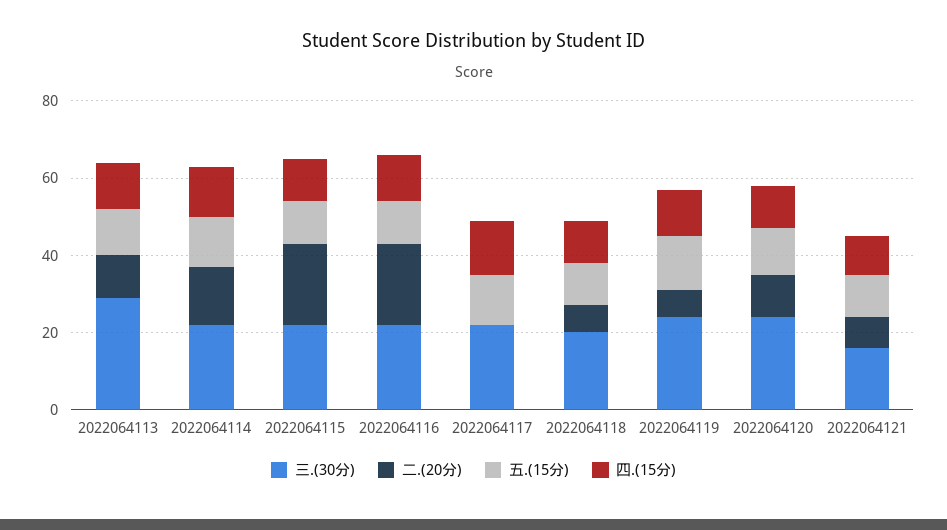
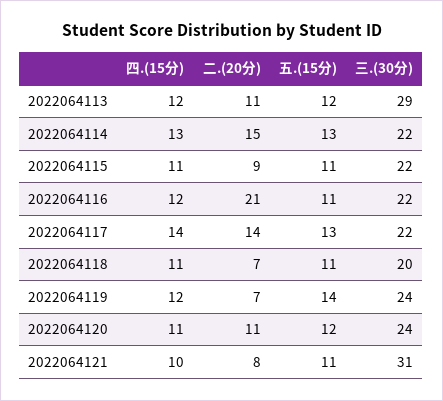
二.(20分), 2022064115: 20 -> 9
二.(20分), 2022064117: 0 -> 14
三.(30分), 2022064121: 15 -> 31

